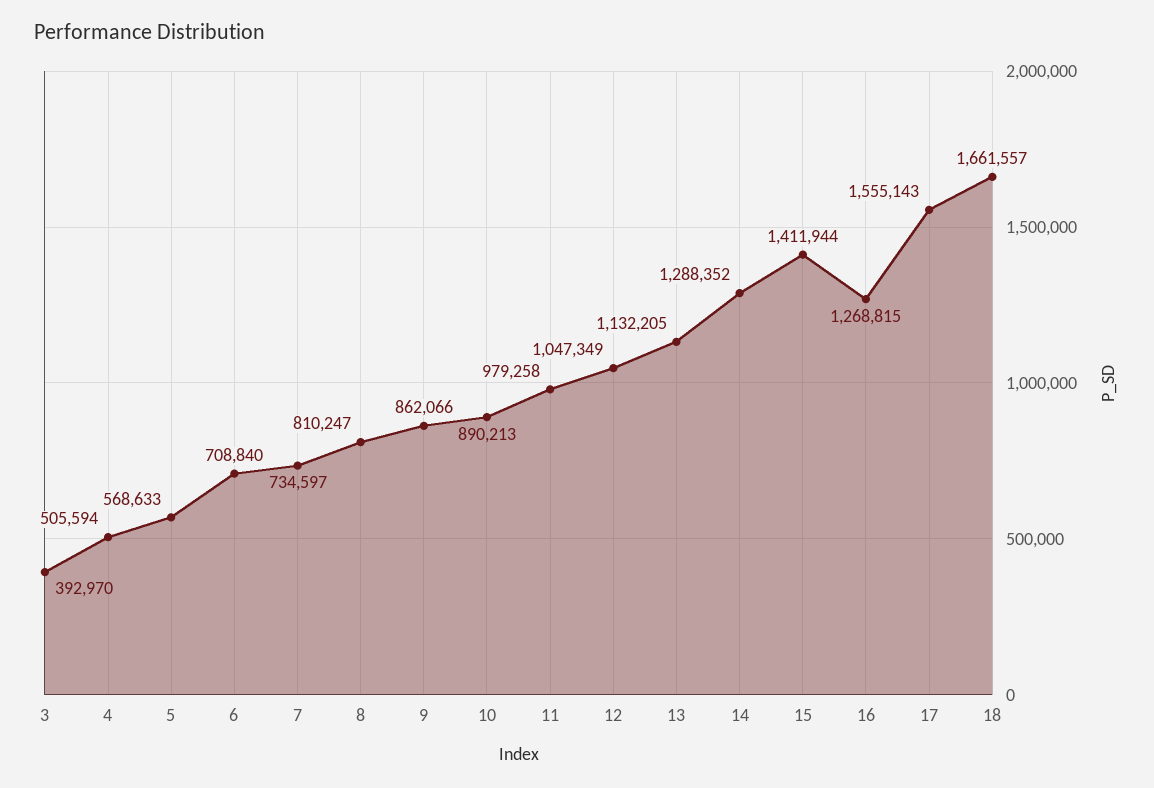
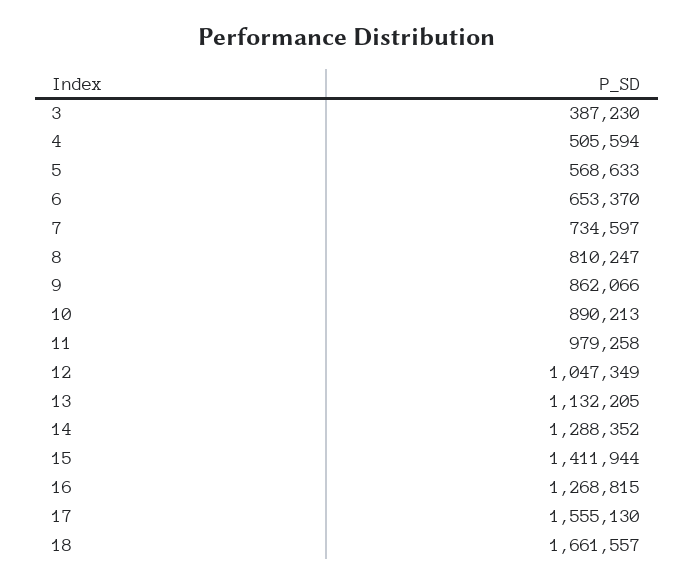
3: 392970 -> 387230
6: 708840 -> 653370
17: 1555143 -> 1555130

